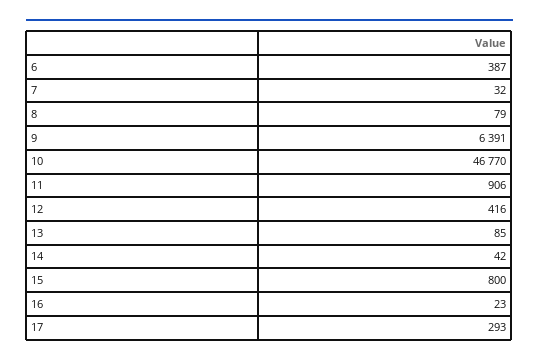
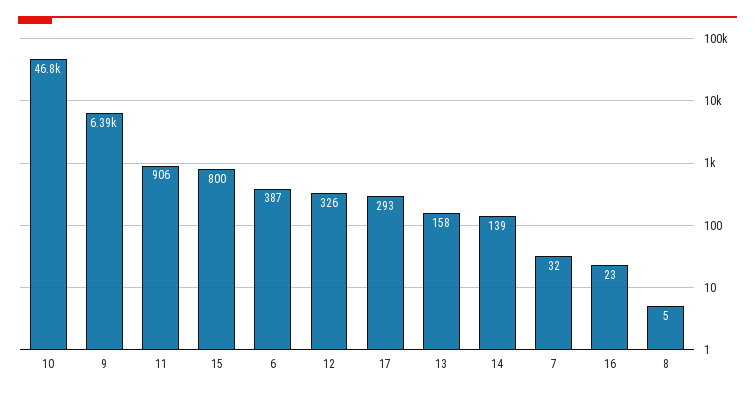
8: 79 -> 5
12: 416 -> 326
13: 85 -> 158
14: 42 -> 139

